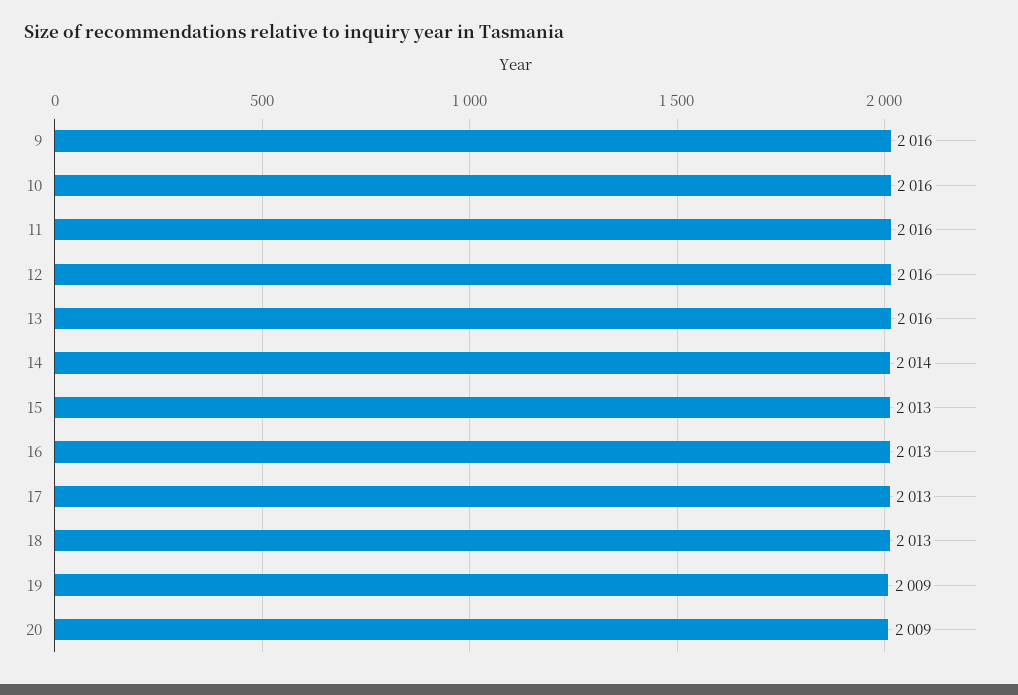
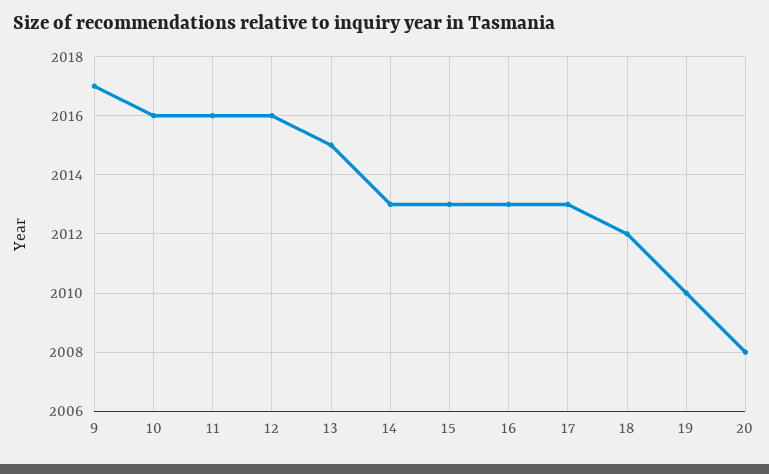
9: 2016 -> 2017
13: 2016 -> 2015
14: 2014 -> 2013
18: 2013 -> 2012
19: 2009 -> 2010
20: 2009 -> 2008

